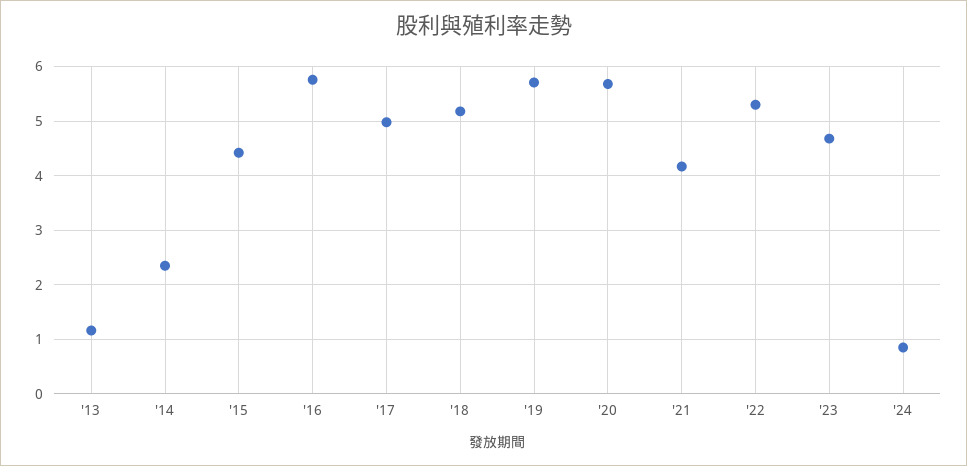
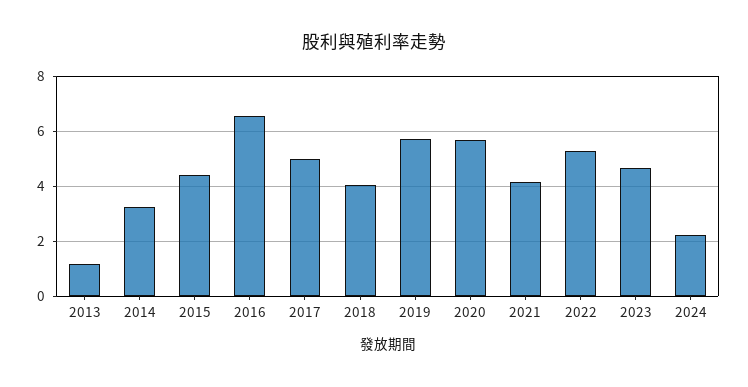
'14: 2.4 -> 3.25
'16: 5.8 -> 6.5
'18: 5.2 -> 4
'24: 0.8 -> 2.25

